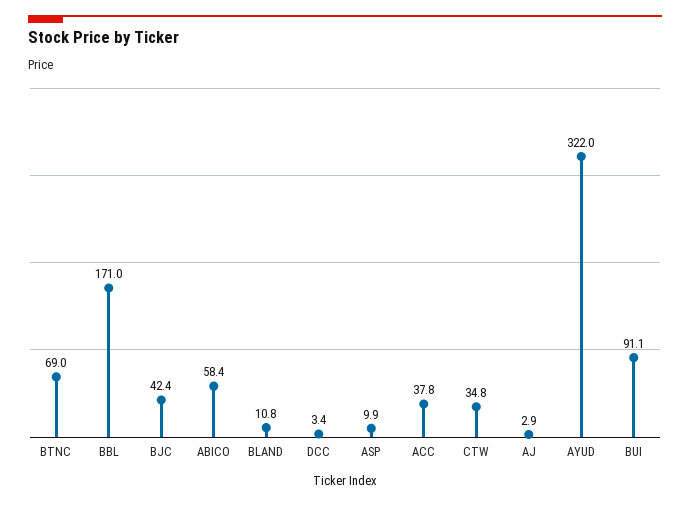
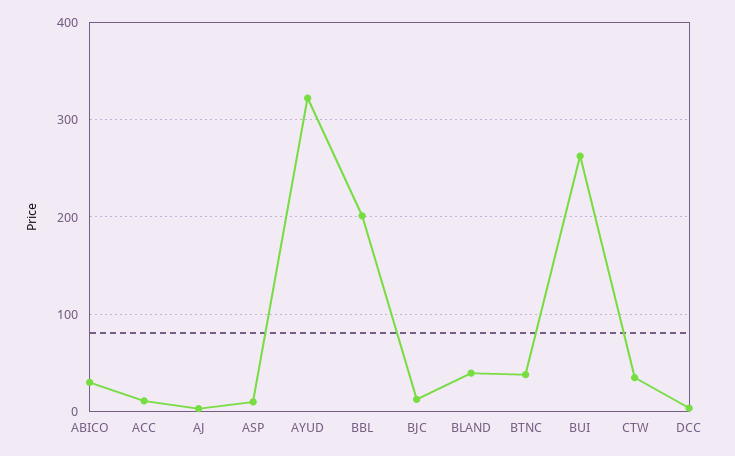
BTNC: 69 -> 40
BBL: 171 -> 200
BJC: 42.4 -> 10
ABICO: 58.4 -> 30
BLAND: 10.8 -> 40
ACC: 37.8 -> 10
BUI: 91.1 -> 260

